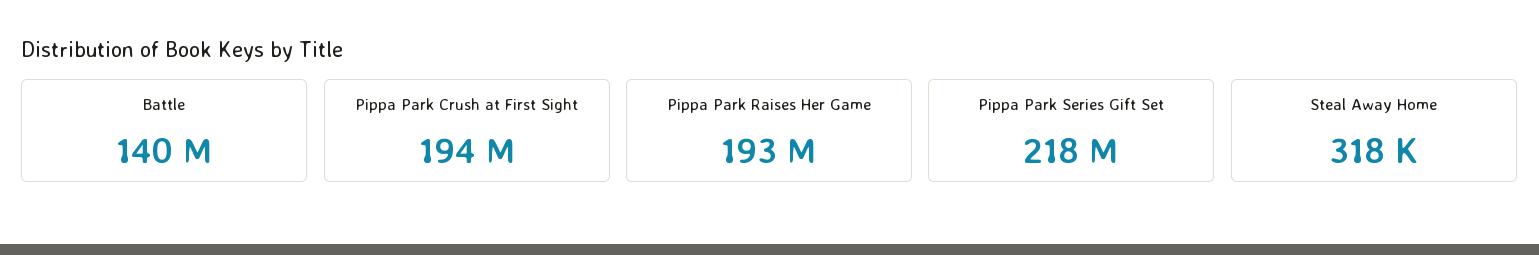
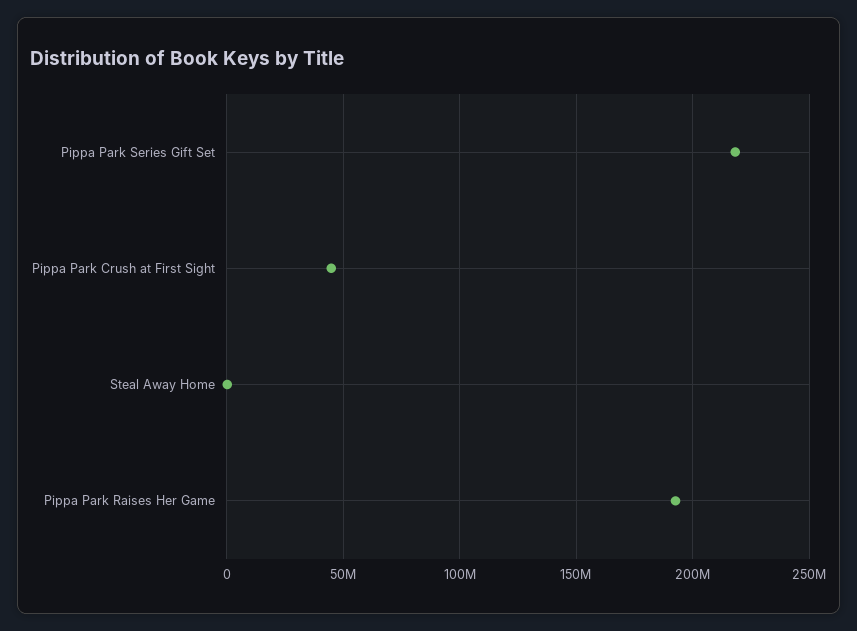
Battle: 140000000 -> none
Pippa Park Crush at First Sight: 194000000 -> 45000000

